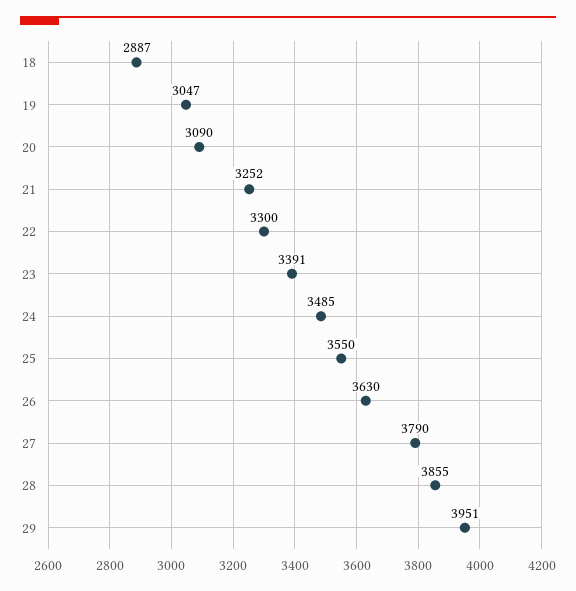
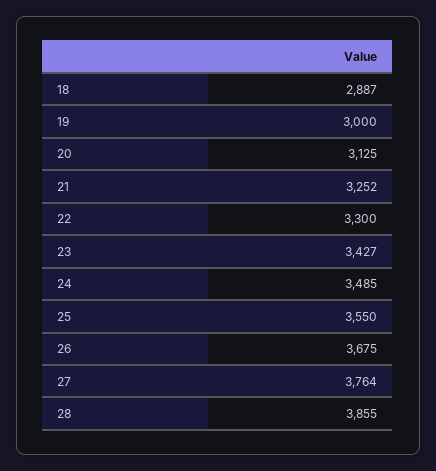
19: 3047 -> 3000
20: 3090 -> 3125
23: 3391 -> 3427
26: 3630 -> 3675
27: 3790 -> 3764
29: 3951 -> none

